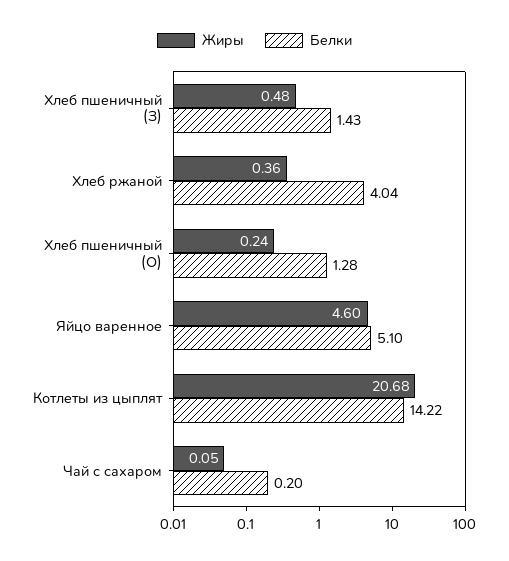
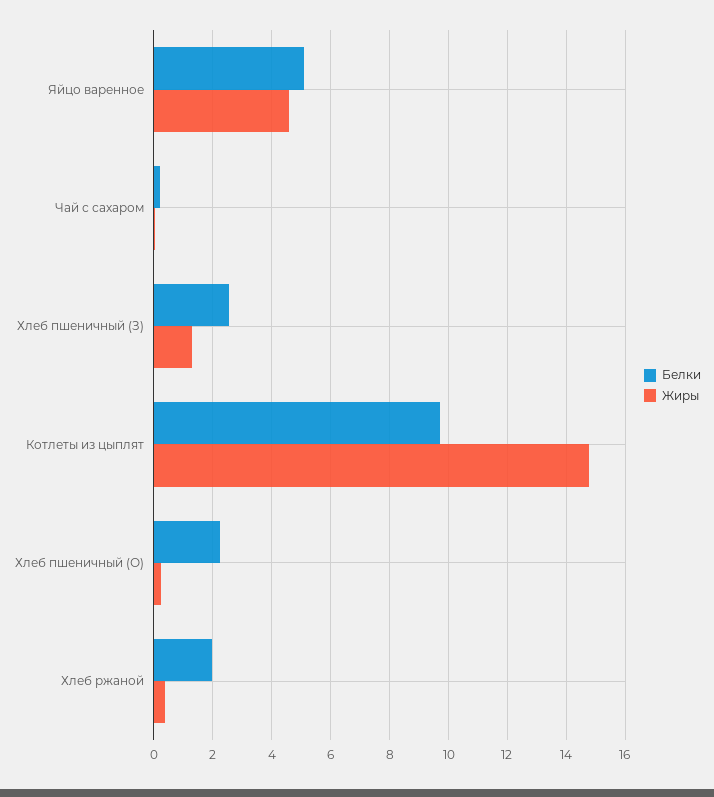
Жиры, Хлеб пшеничный (З): 0.48 -> 1.25
Белки, Хлеб пшеничный (З): 1.43 -> 2.5
Белки, Хлеб ржаной: 4.04 -> 2
Белки, Хлеб пшеничный (О): 1.28 -> 2.25
Жиры, Котлеты из цыплят: 20.68 -> 14.75
Белки, Котлеты из цыплят: 14.22 -> 9.75

